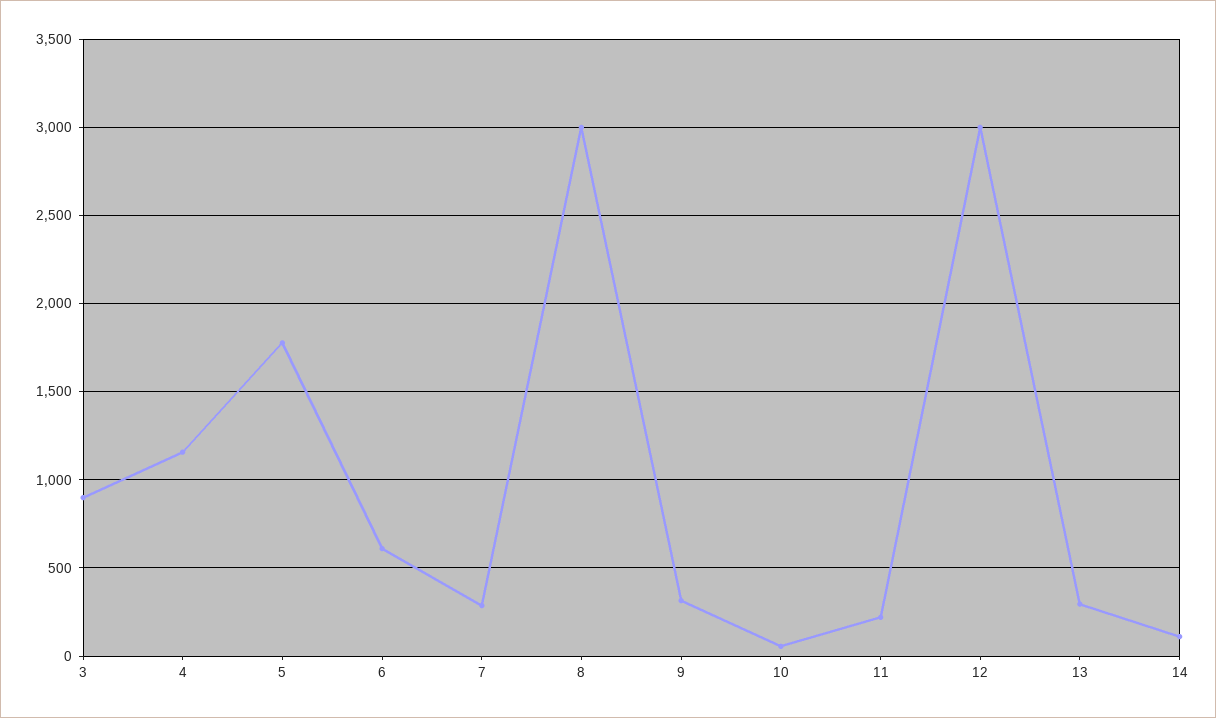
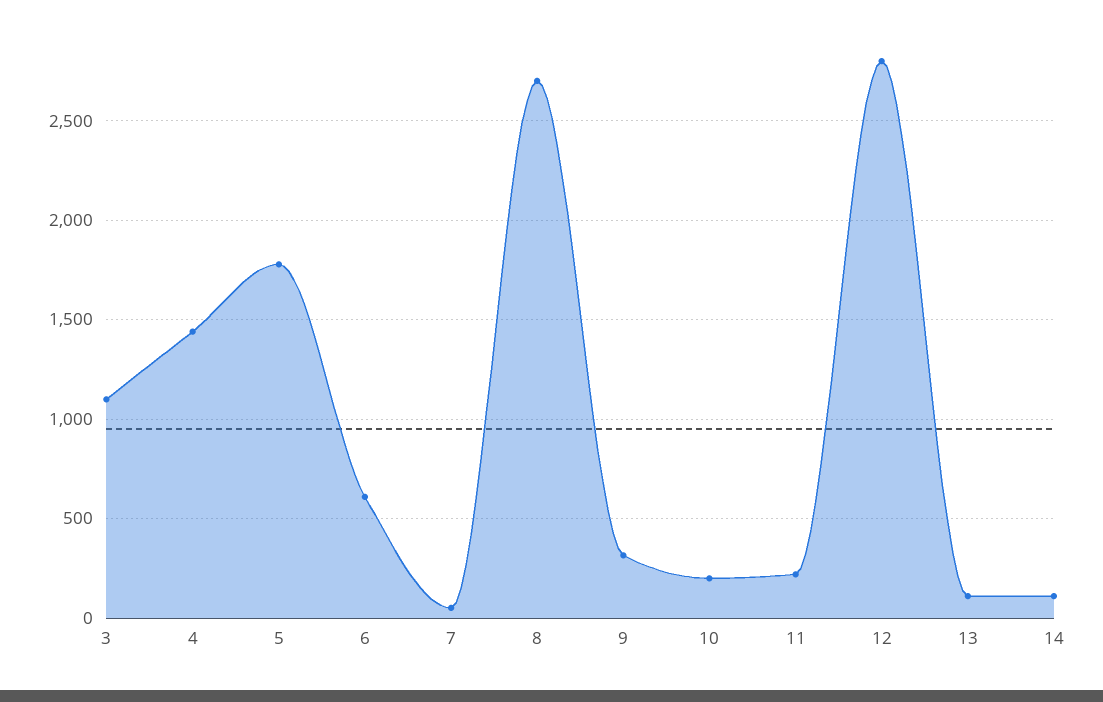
3: 900 -> 1100
4: 1150 -> 1450
7: 300 -> 50
8: 3000 -> 2700
10: 50 -> 200
12: 3000 -> 2800
13: 300 -> 100

